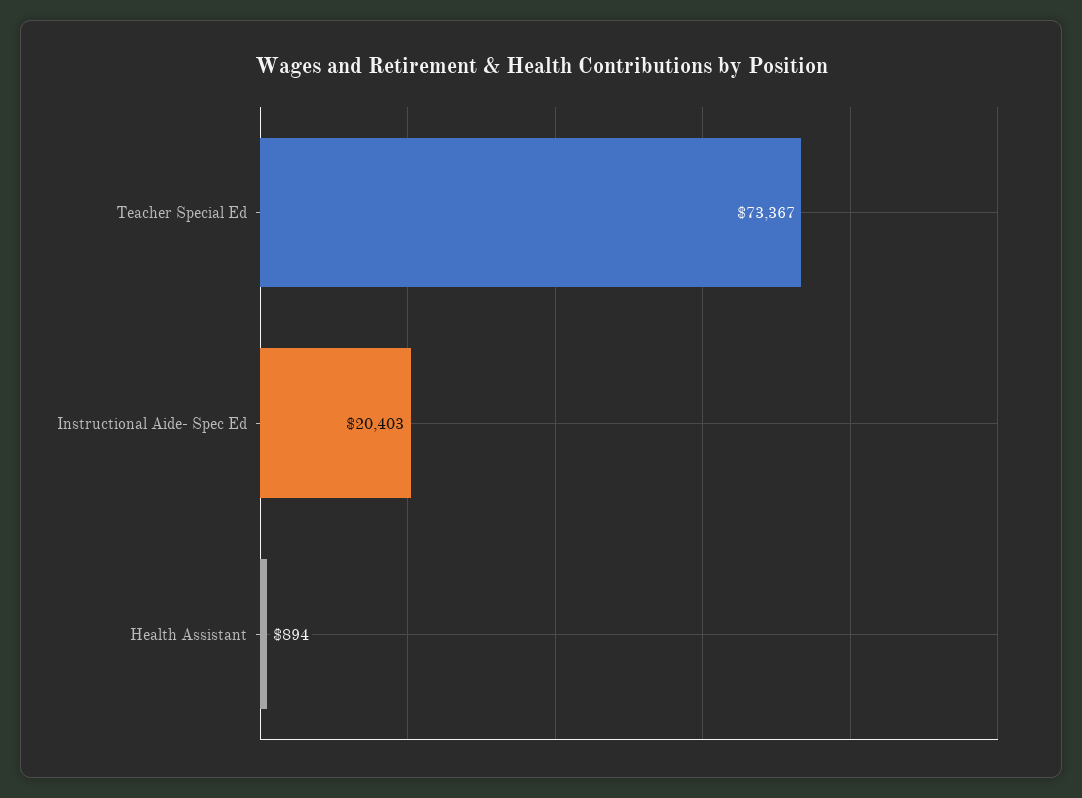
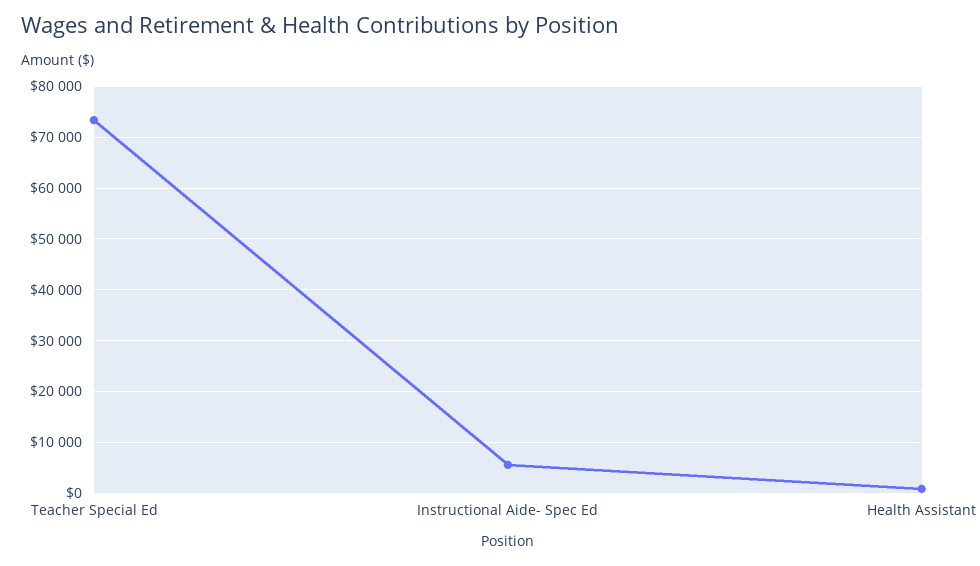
Instructional Aide- Spec Ed: 20403 -> 6000

